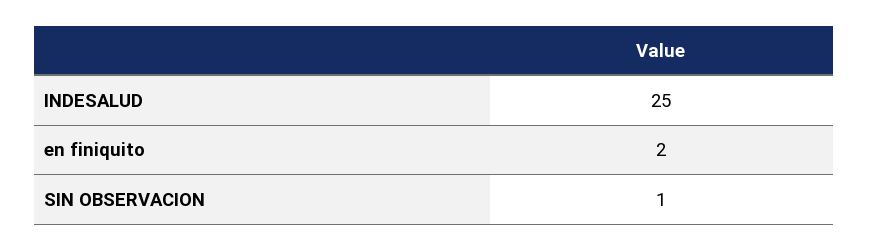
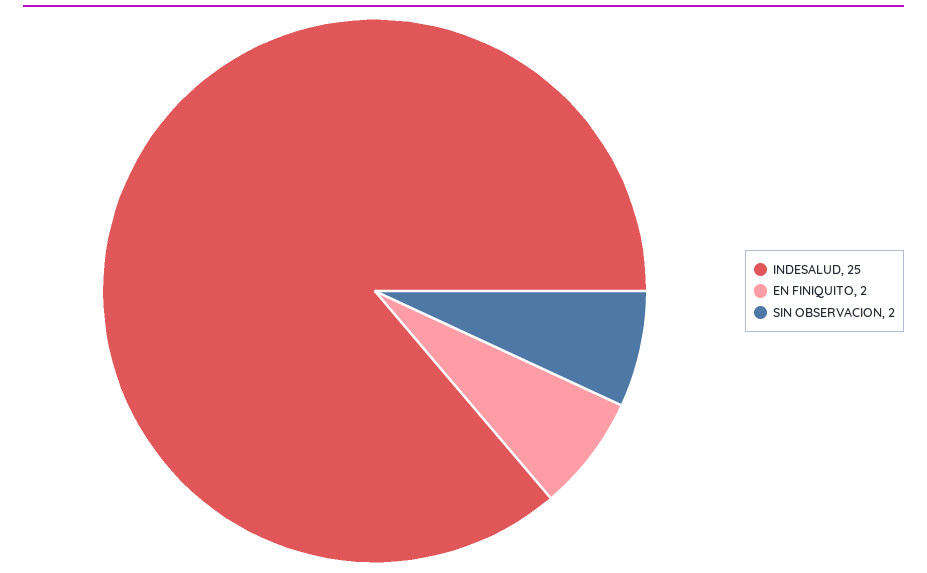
SIN OBSERVACION: 1 -> 2

